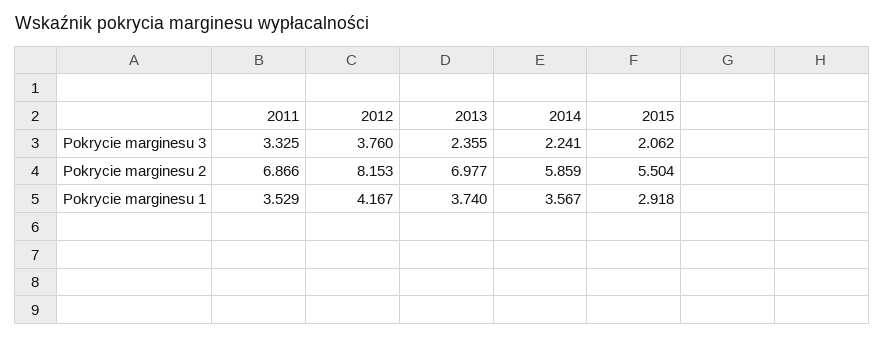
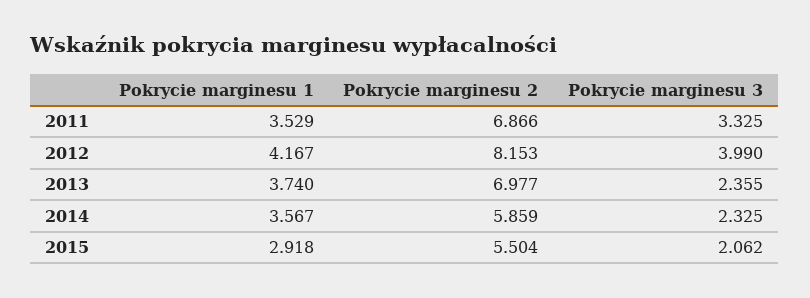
2012, Pokrycie marginesu 3: 3.76 -> 3.99
2014, Pokrycie marginesu 3: 2.241 -> 2.325

